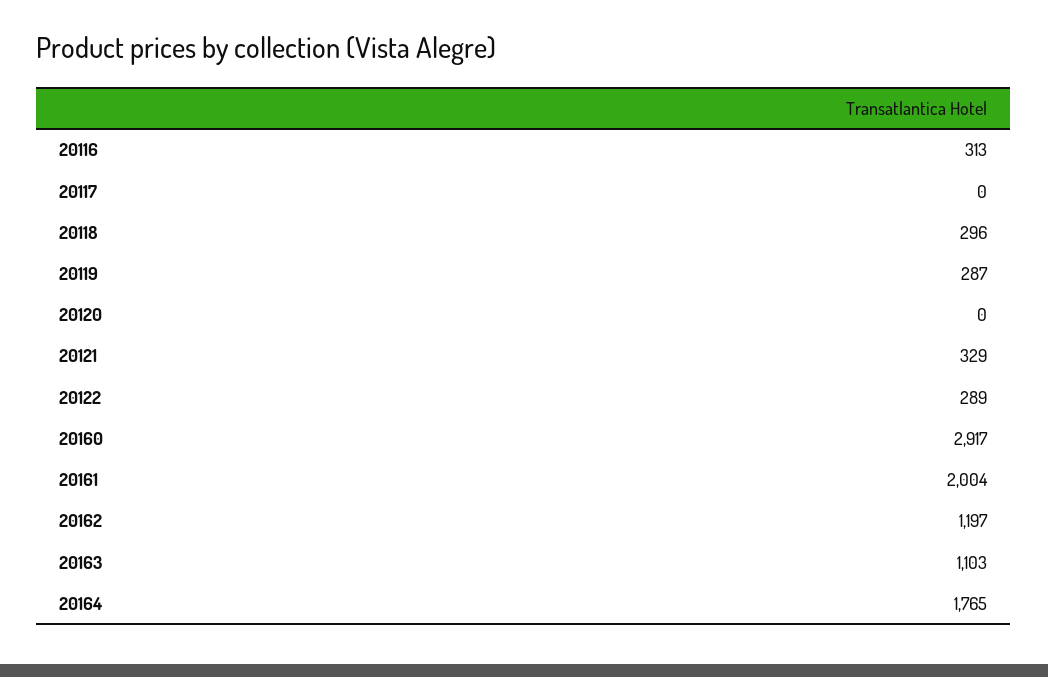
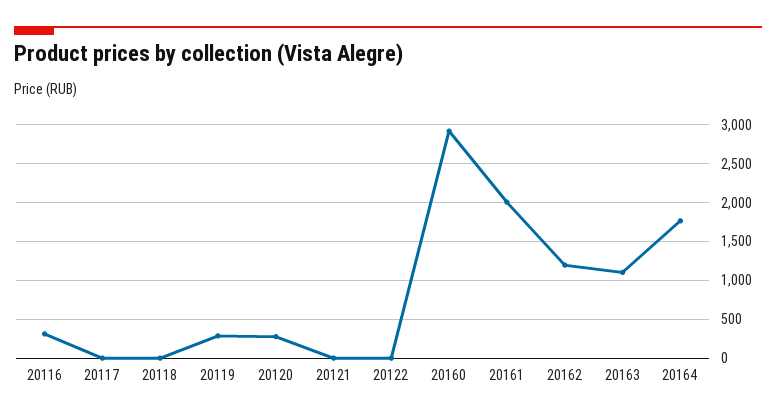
20118: 296 -> 0
20120: 0 -> 300
20121: 329 -> 0
20122: 289 -> 0

